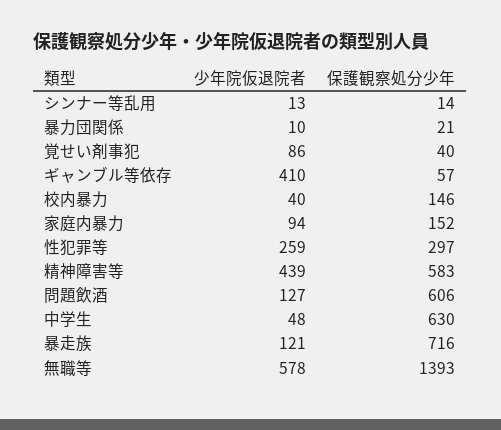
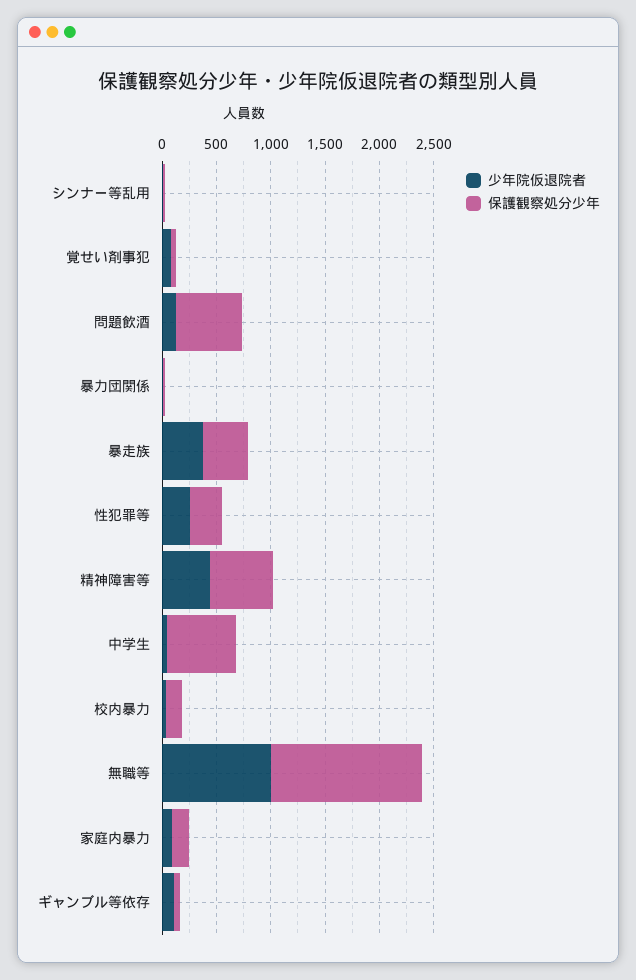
少年院仮退院者, ギャンブル等依存: 410 -> 100
少年院仮退院者, 暴走族: 121 -> 400
保護観察処分少年, 暴走族: 716 -> 400
少年院仮退院者, 無職等: 578 -> 1000

